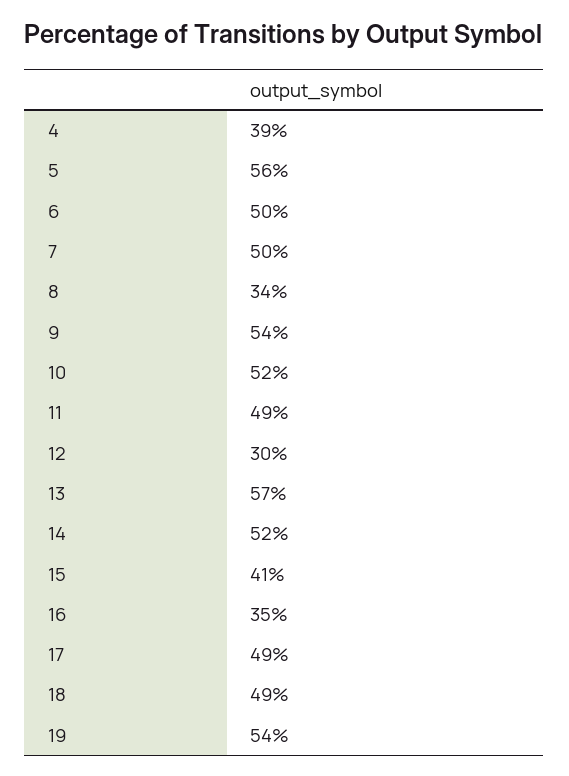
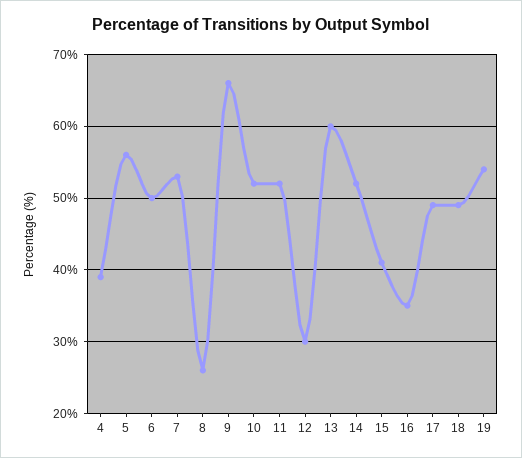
7: 50 -> 53
8: 34 -> 26
9: 54 -> 66
11: 49 -> 52
13: 57 -> 60

